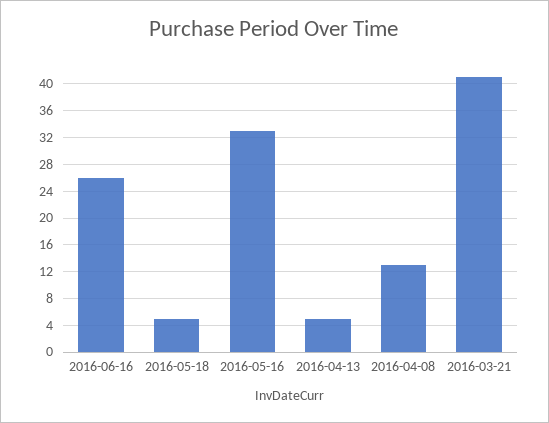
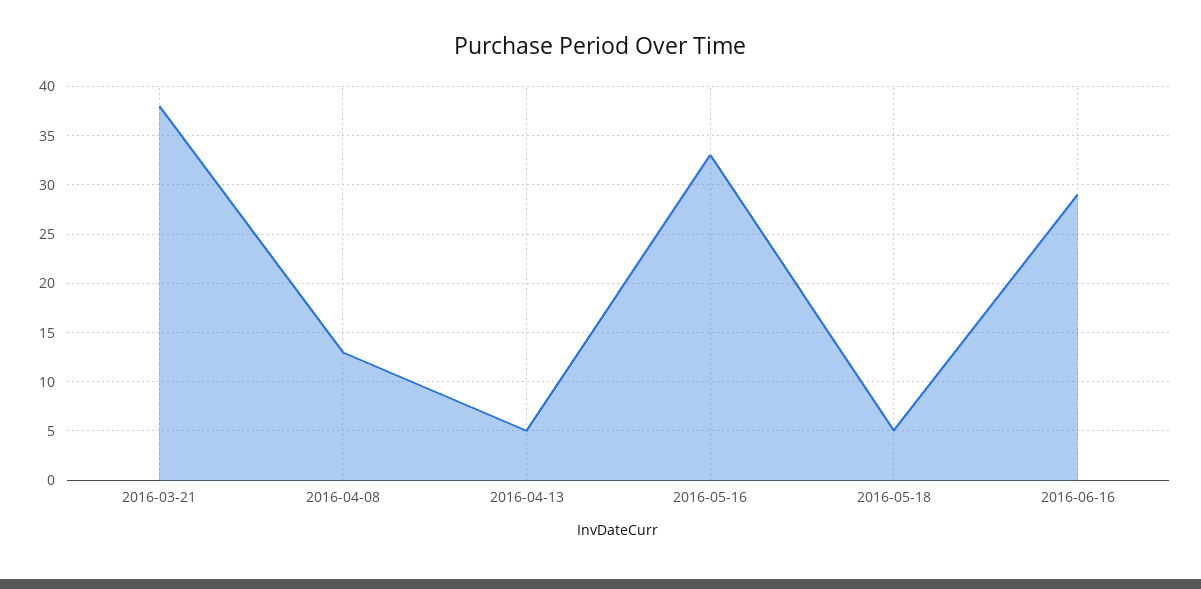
2016-06-16: 26 -> 29
2016-03-21: 41 -> 38

